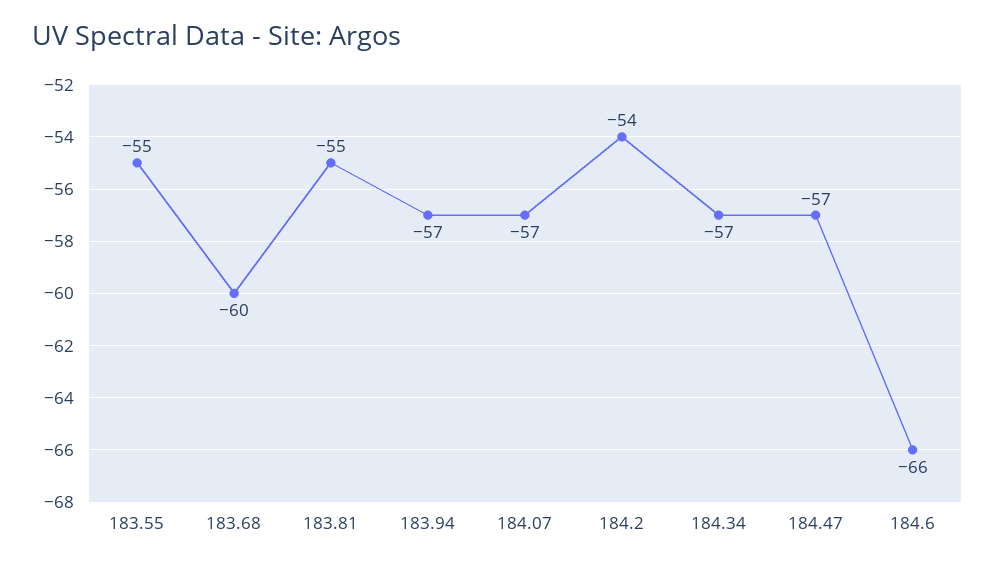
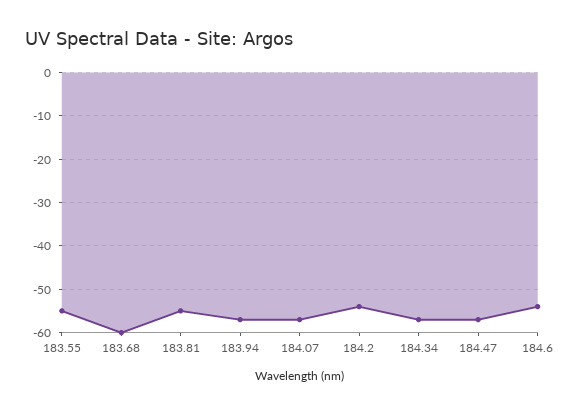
184.6: -66 -> -55

